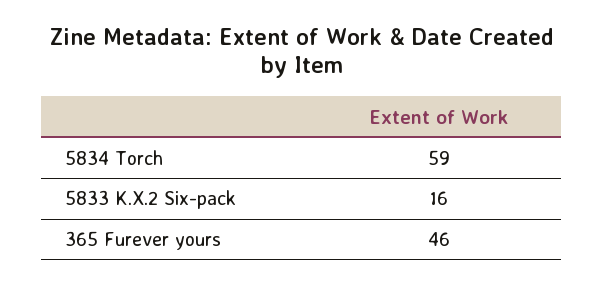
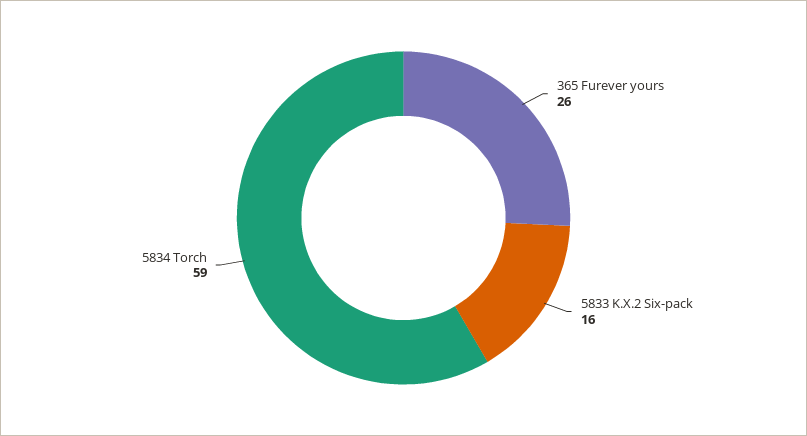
365 Furever yours: 46 -> 26

